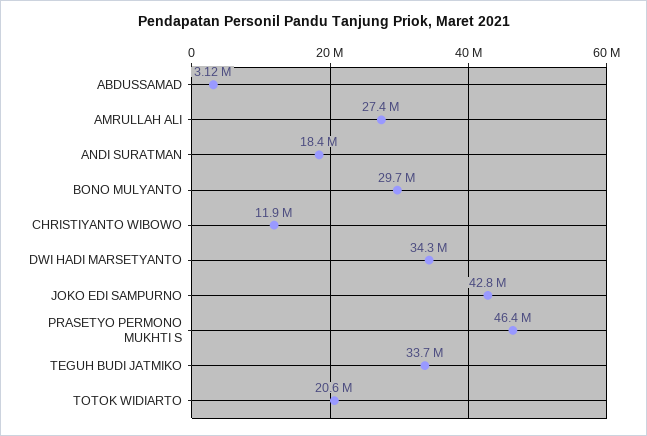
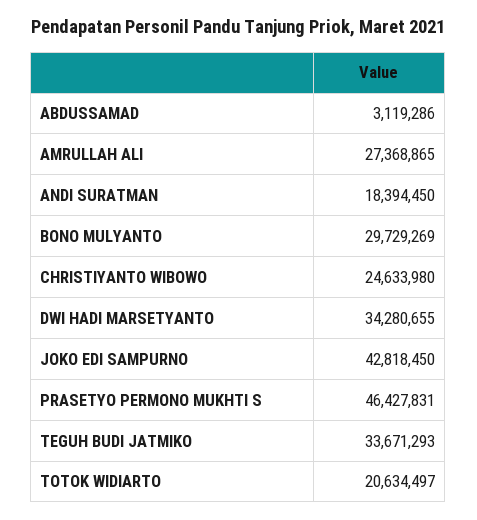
CHRISTIYANTO WIBOWO: 11900000 -> 24633980

